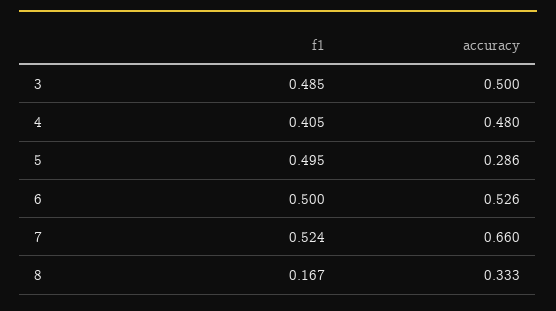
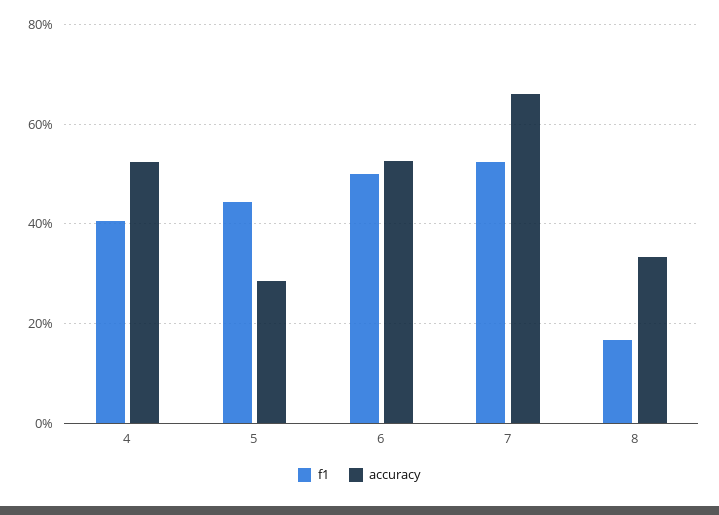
f1, 3: 0.485 -> none
accuracy, 3: 0.5 -> none
accuracy, 4: 0.48 -> 0.52
f1, 5: 0.495 -> 0.44

